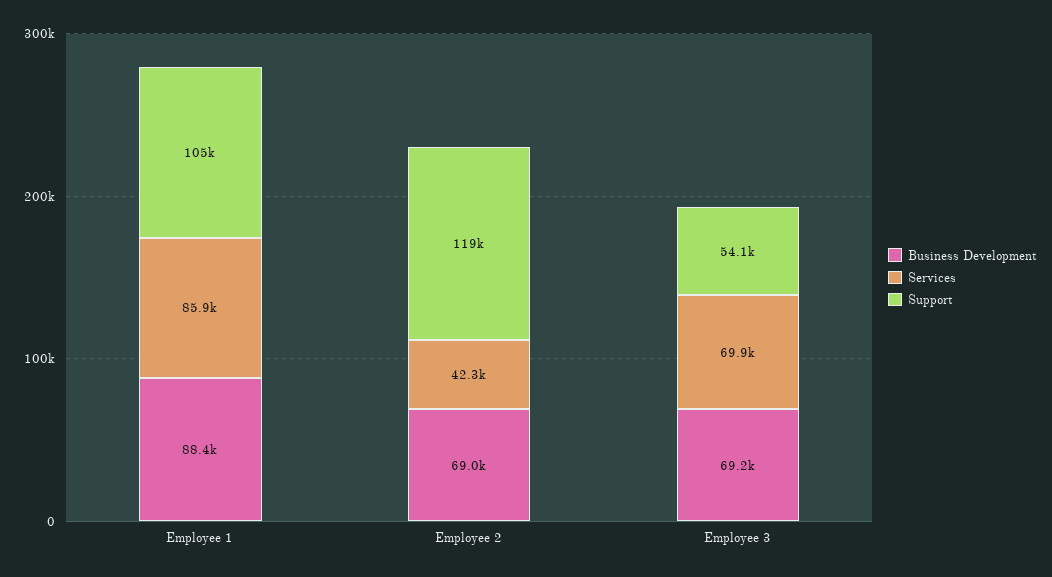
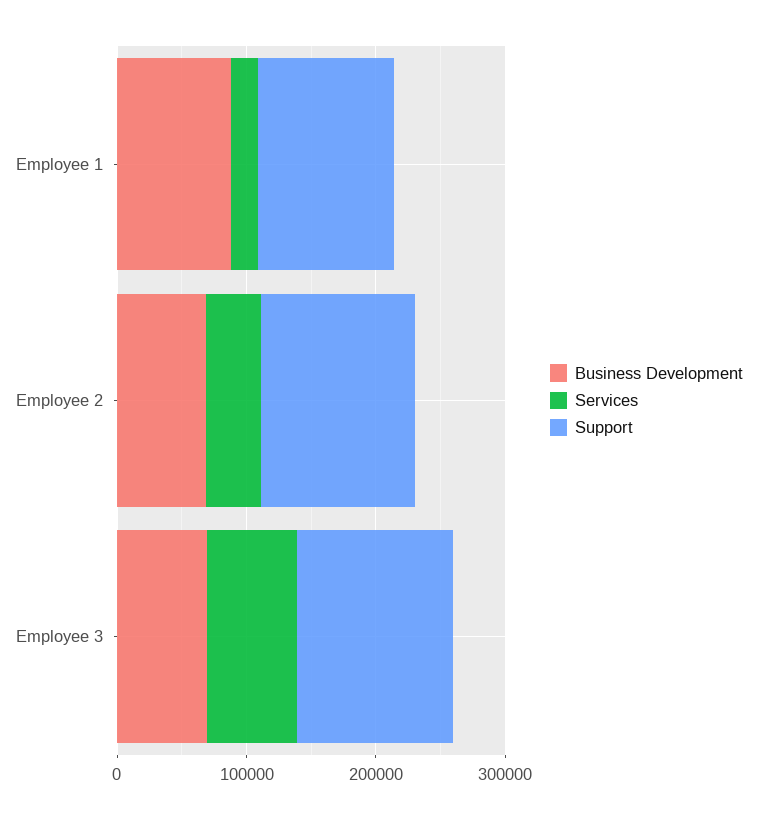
Services, Employee 1: 85900 -> 20000
Support, Employee 3: 54100 -> 120000

